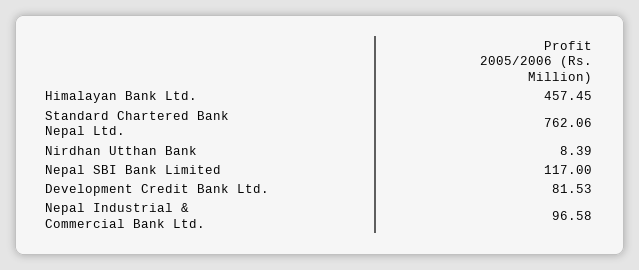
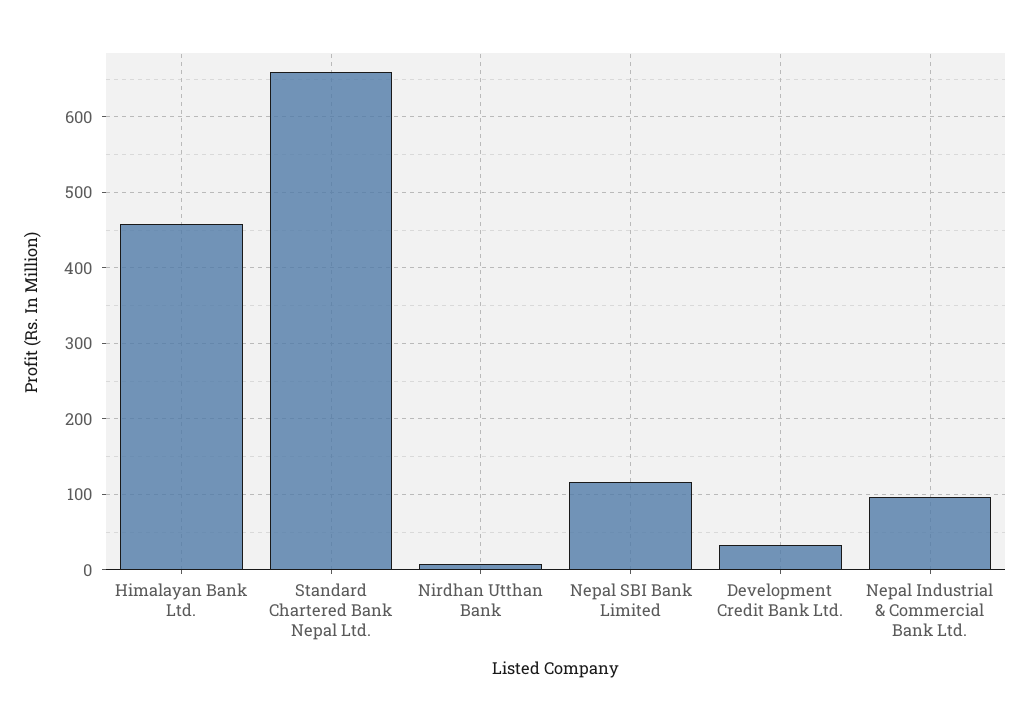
Standard Chartered Bank Nepal Ltd.: 762.06 -> 660
Development Credit Bank Ltd.: 81.53 -> 30

